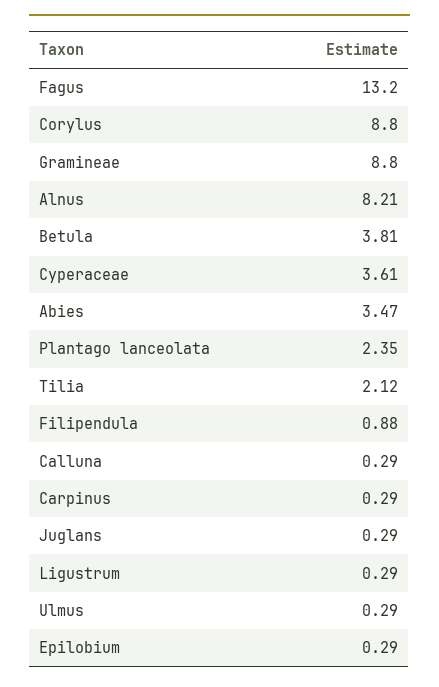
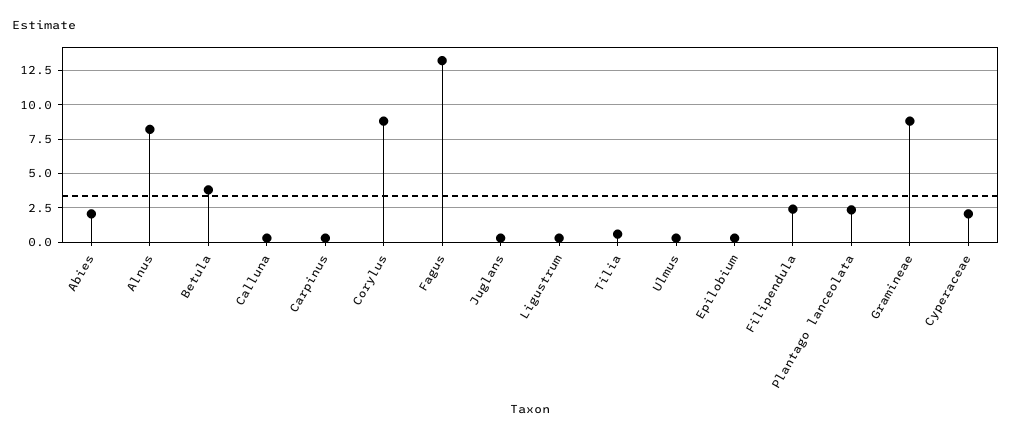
Cyperaceae: 3.61 -> 2
Abies: 3.47 -> 2
Tilia: 2.12 -> 0.5
Filipendula: 0.88 -> 2.5

